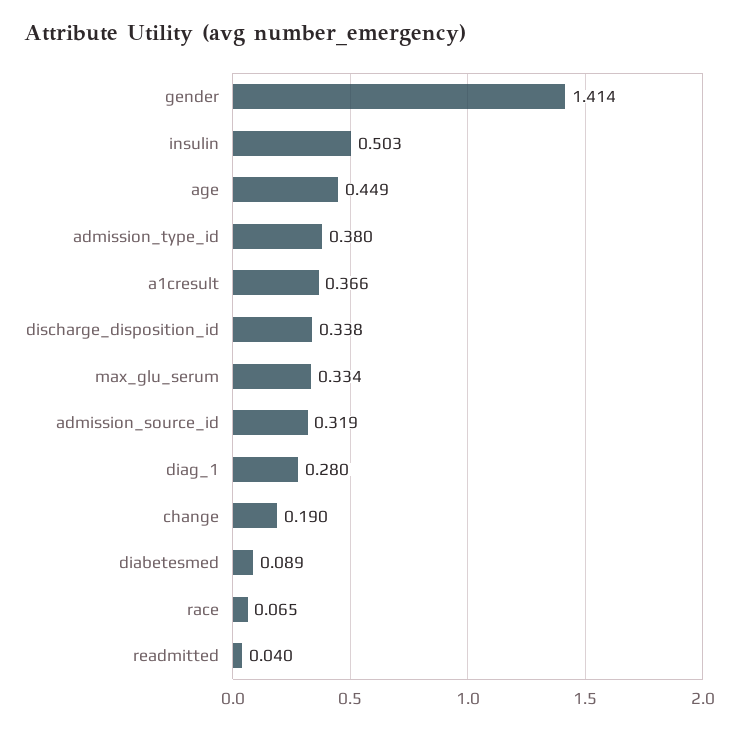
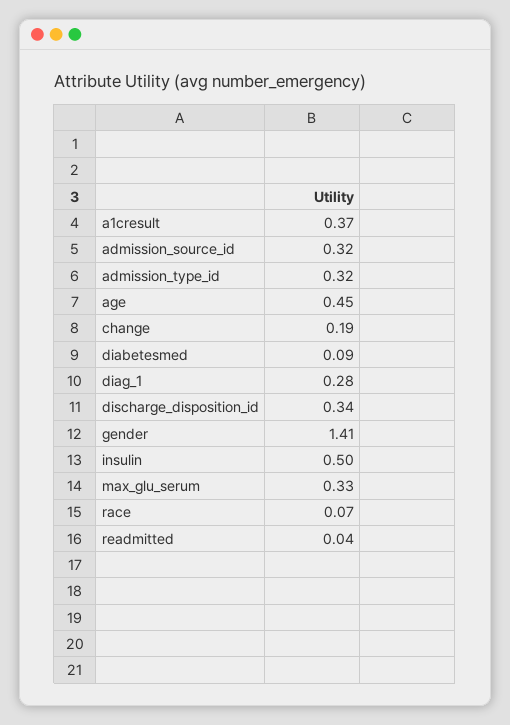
admission_type_id: 0.38 -> 0.32

